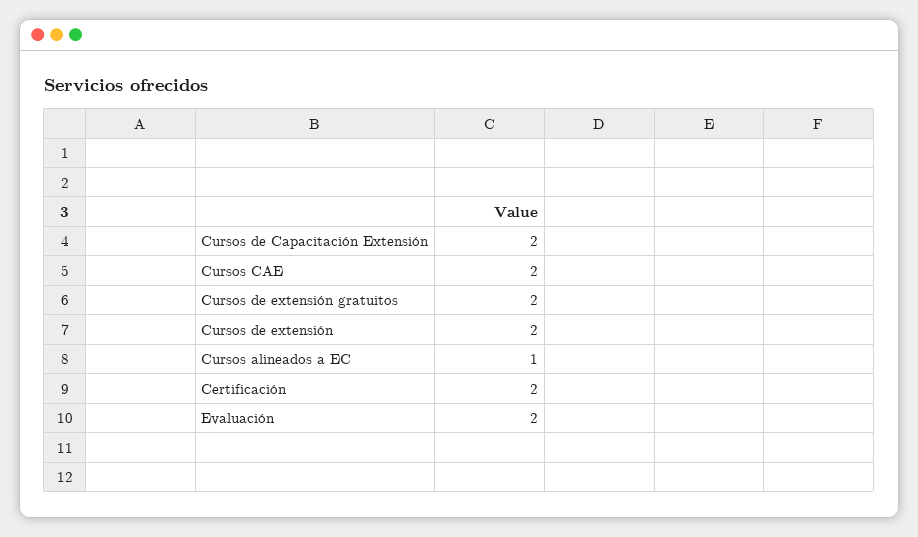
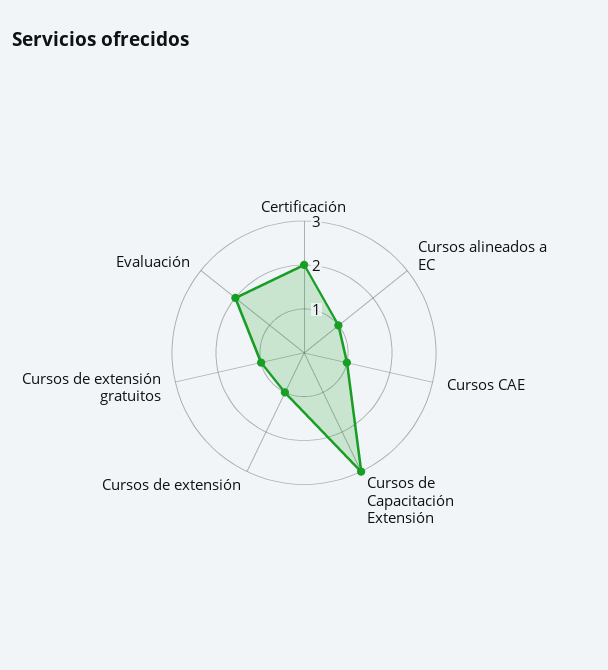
Cursos de Capacitación Extensión: 2 -> 3
Cursos CAE: 2 -> 1
Cursos de extensión gratuitos: 2 -> 1
Cursos de extensión: 2 -> 1

